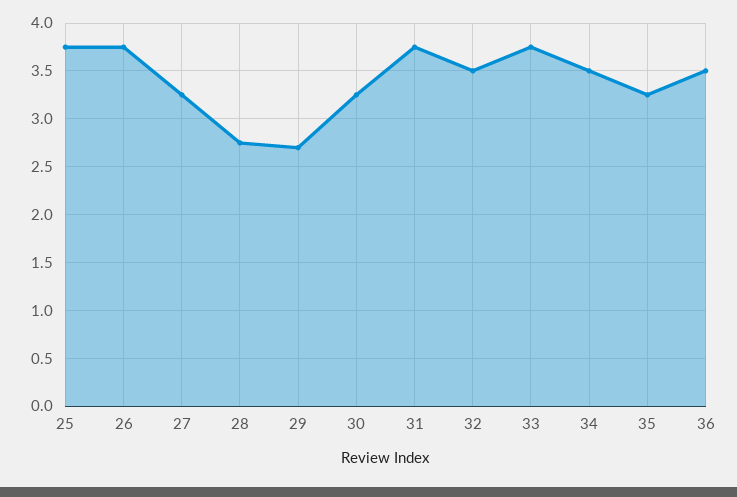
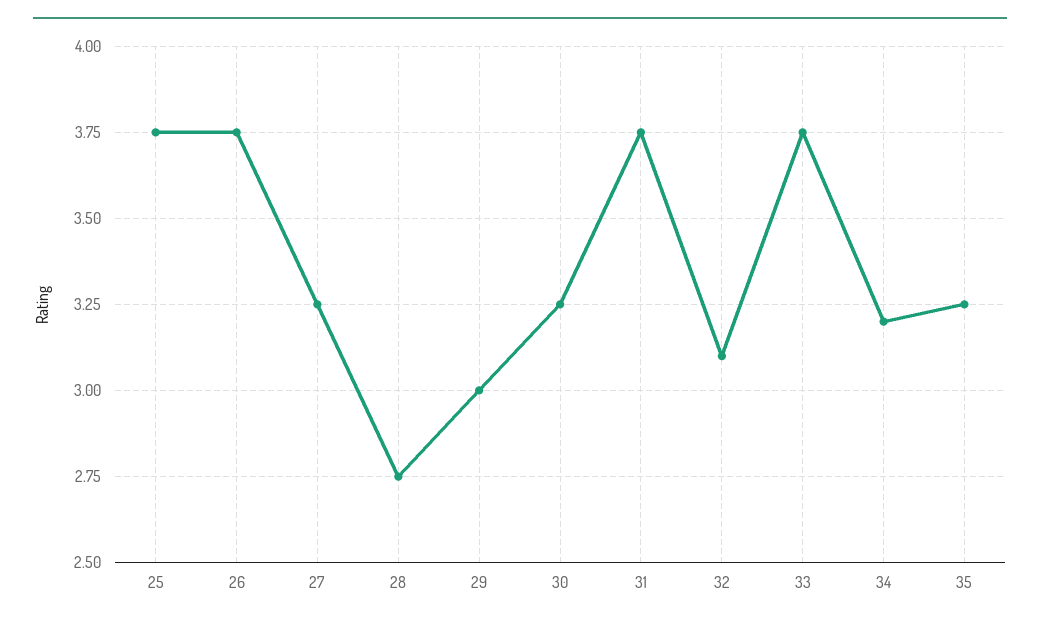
29: 2.7 -> 3
32: 3.5 -> 3.1
34: 3.5 -> 3.2
36: 3.5 -> none

